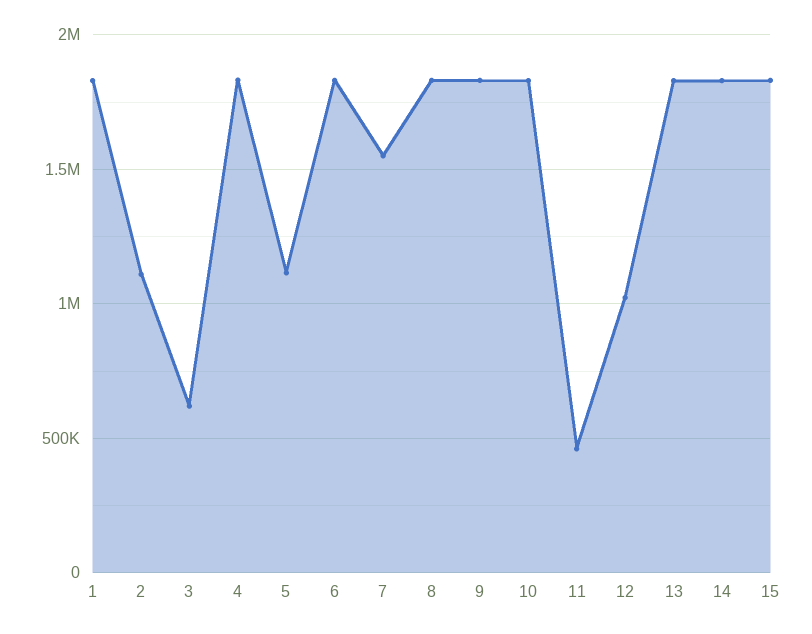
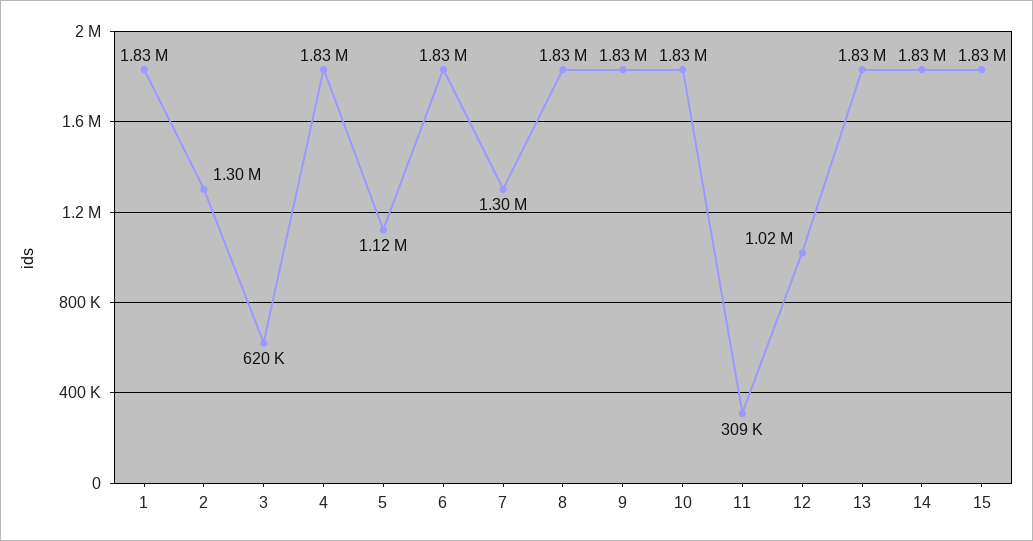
2: 1100000 -> 1300000
7: 1550000 -> 1300000
11: 450000 -> 309000

